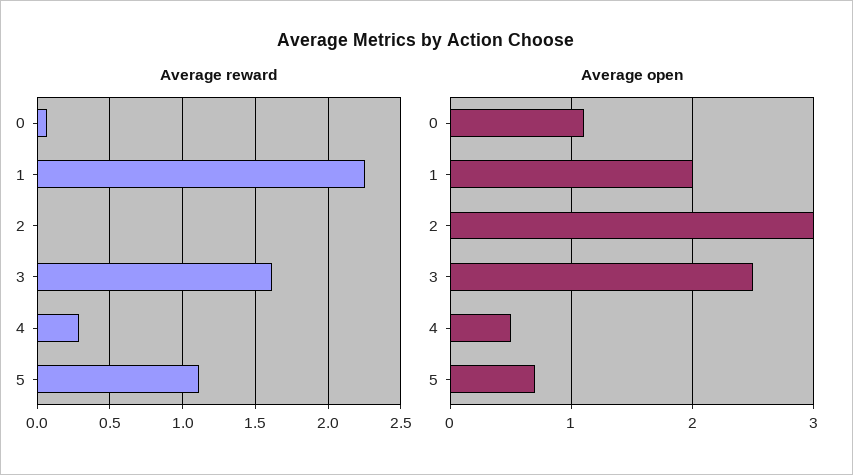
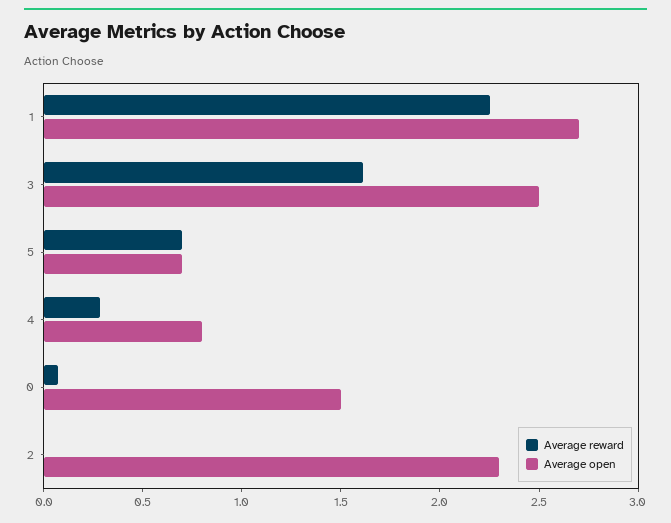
Average reward, 5: 1.1 -> 0.7
Average open, 0: 1.1 -> 1.5
Average open, 1: 2 -> 2.7
Average open, 2: 3 -> 2.3
Average open, 4: 0.5 -> 0.8

